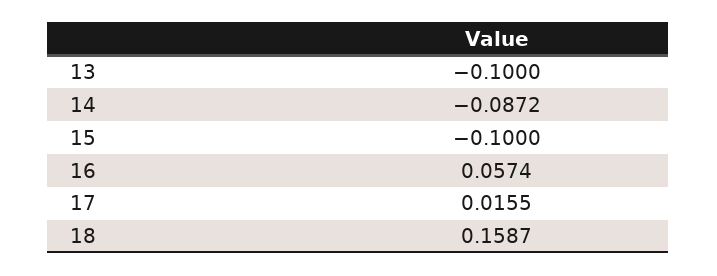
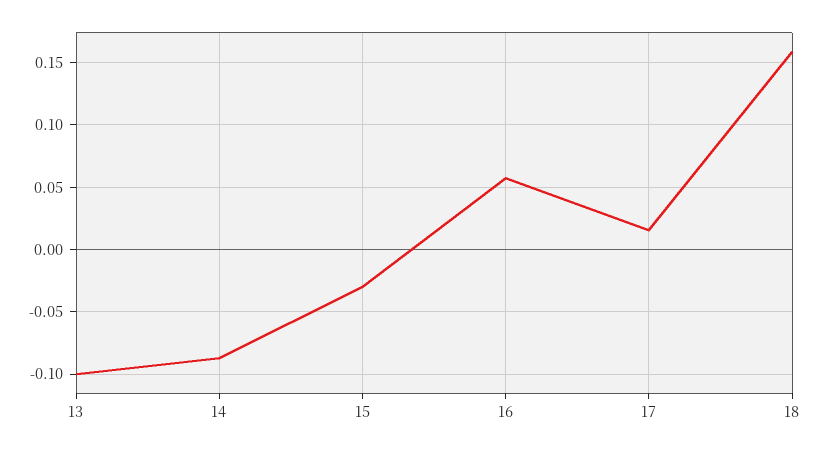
15: -0.1 -> -0.03

